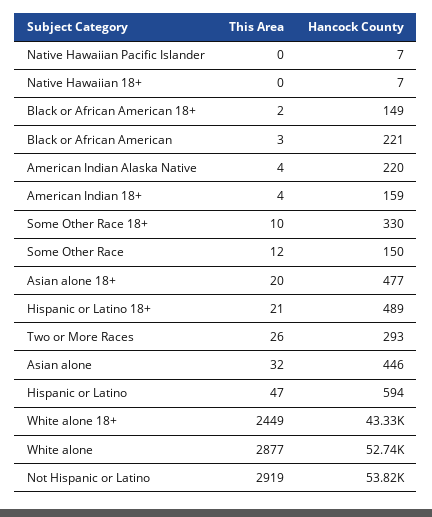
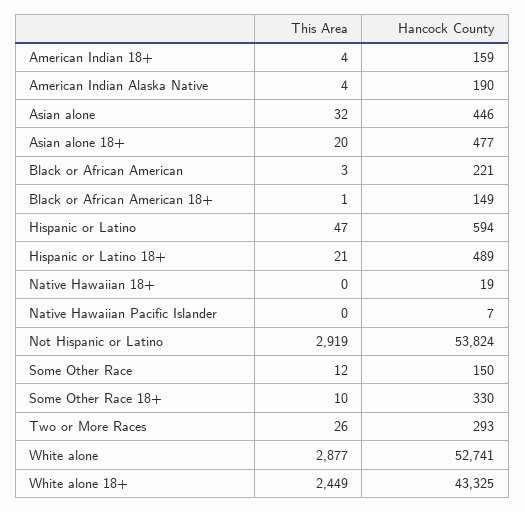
Hancock County, Native Hawaiian 18+: 7 -> 19
This Area, Black or African American 18+: 2 -> 1
Hancock County, American Indian Alaska Native: 220 -> 190

